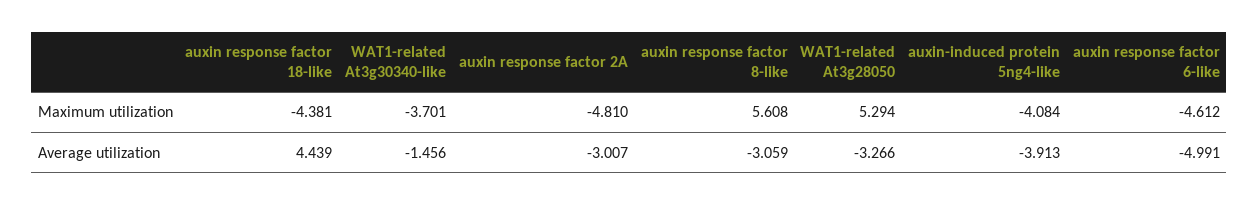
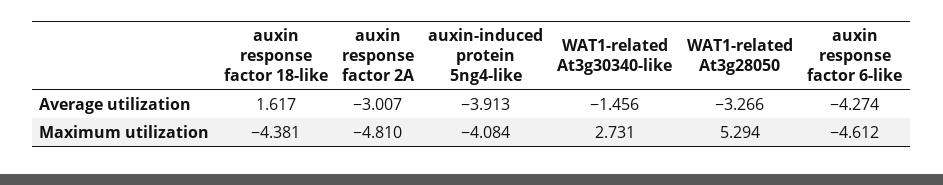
WAT1-related At3g30340-like, Maximum utilization: -3.701 -> 2.731
auxin response factor 8-like, Maximum utilization: 5.608 -> none
auxin response factor 18-like, Average utilization: 4.439 -> 1.617
auxin response factor 8-like, Average utilization: -3.059 -> none
auxin response factor 6-like, Average utilization: -4.991 -> -4.274

